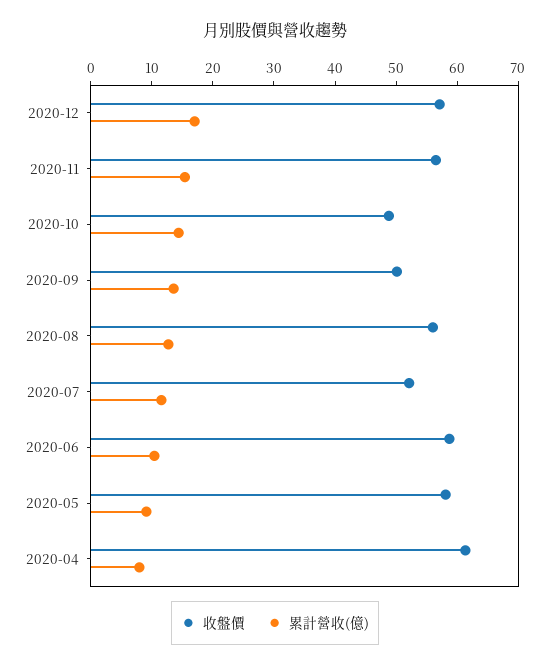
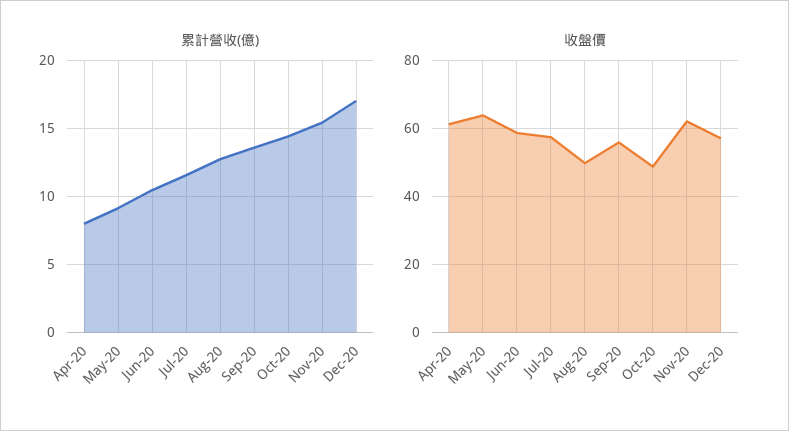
收盤價, 2020-11: 56 -> 62
收盤價, 2020-09: 50 -> 56
收盤價, 2020-08: 56 -> 50
收盤價, 2020-07: 52 -> 58
收盤價, 2020-05: 58 -> 64

